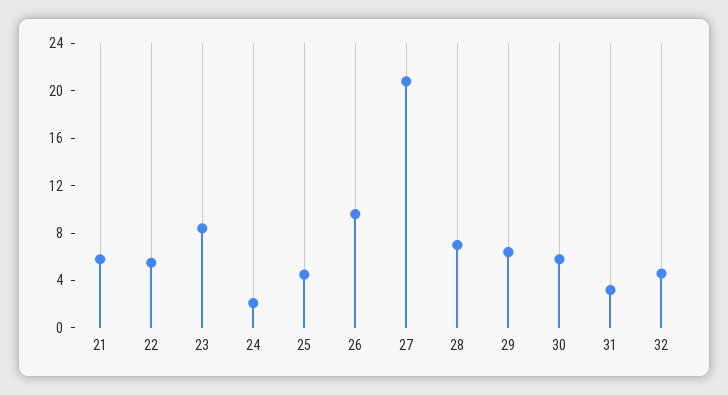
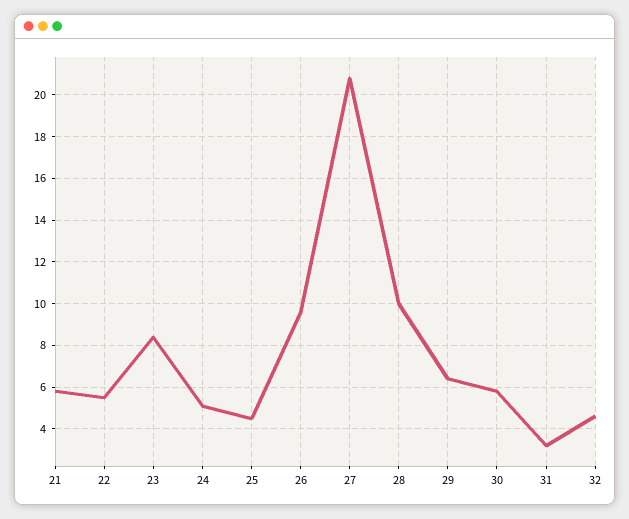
24: 2 -> 5
28: 7 -> 10

